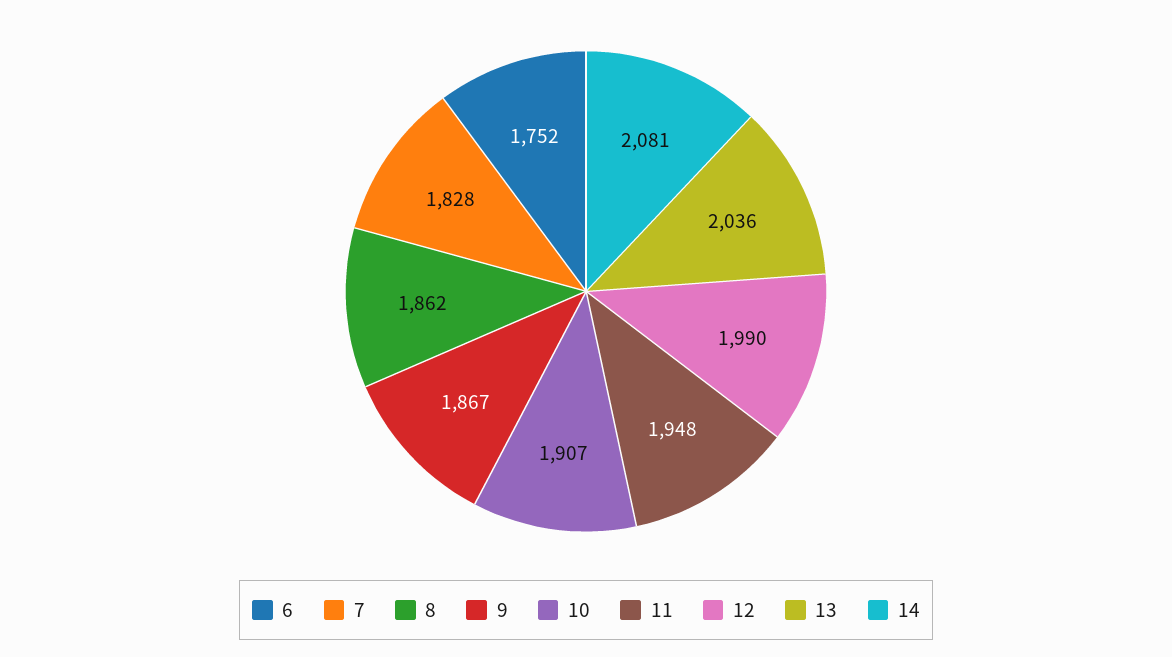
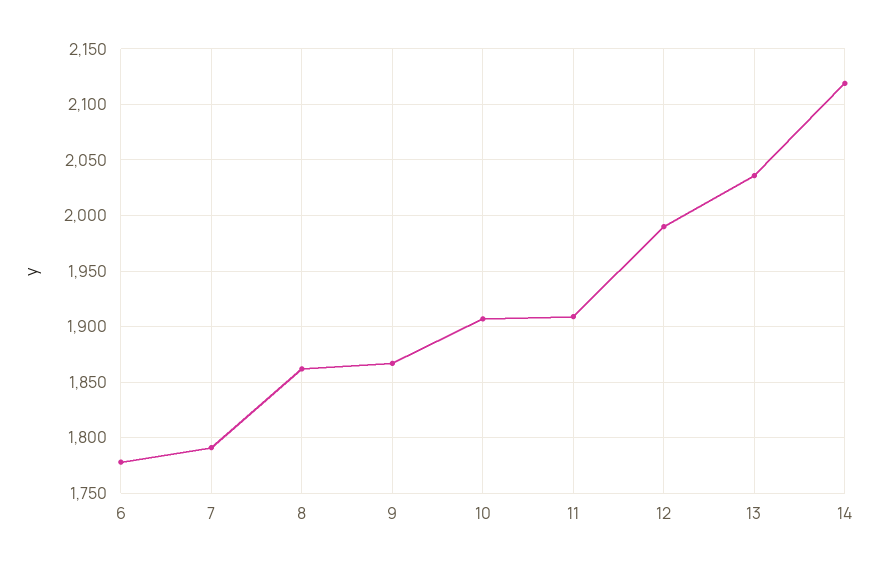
6: 1752 -> 1780
7: 1828 -> 1790
11: 1948 -> 1910
14: 2081 -> 2120

